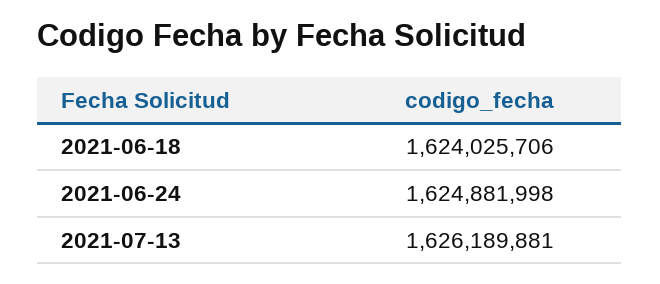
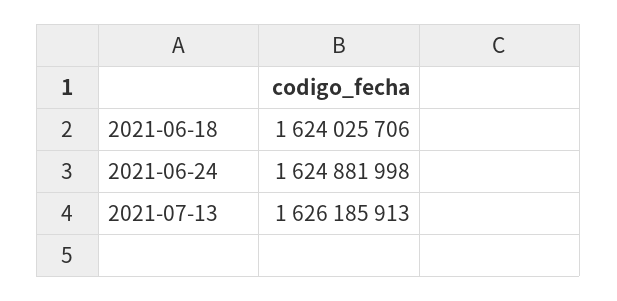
2021-07-13: 1626189881 -> 1626185913

